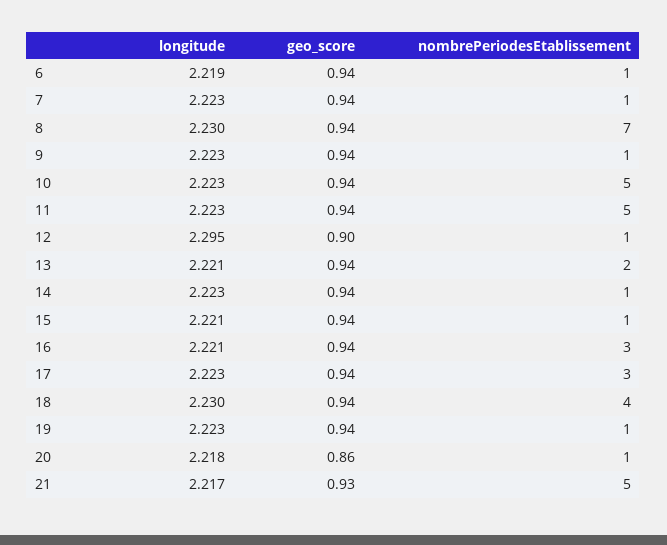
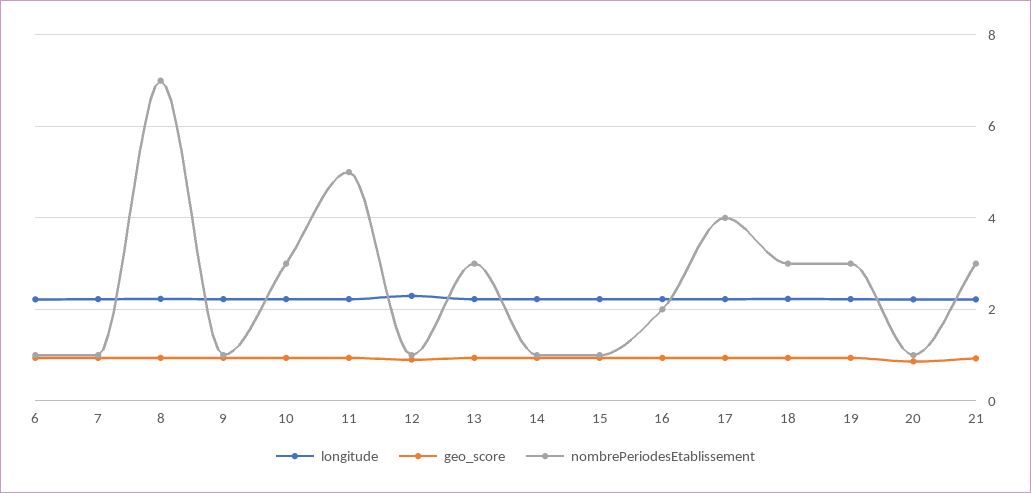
nombrePeriodesEtablissement, 10: 5 -> 3
nombrePeriodesEtablissement, 13: 2 -> 3
nombrePeriodesEtablissement, 16: 3 -> 2
nombrePeriodesEtablissement, 17: 3 -> 4
nombrePeriodesEtablissement, 18: 4 -> 3
nombrePeriodesEtablissement, 19: 1 -> 3
nombrePeriodesEtablissement, 21: 5 -> 3

